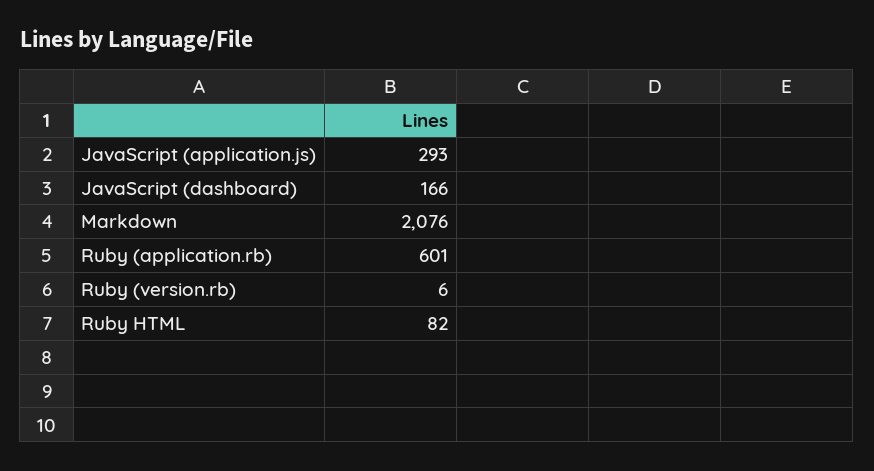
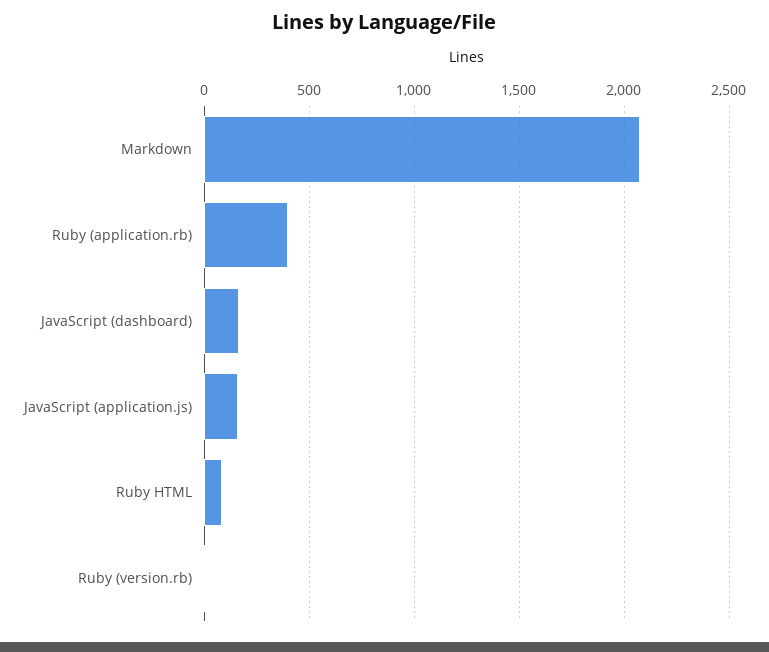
JavaScript (application.js): 293 -> 150
Ruby (application.rb): 601 -> 400

